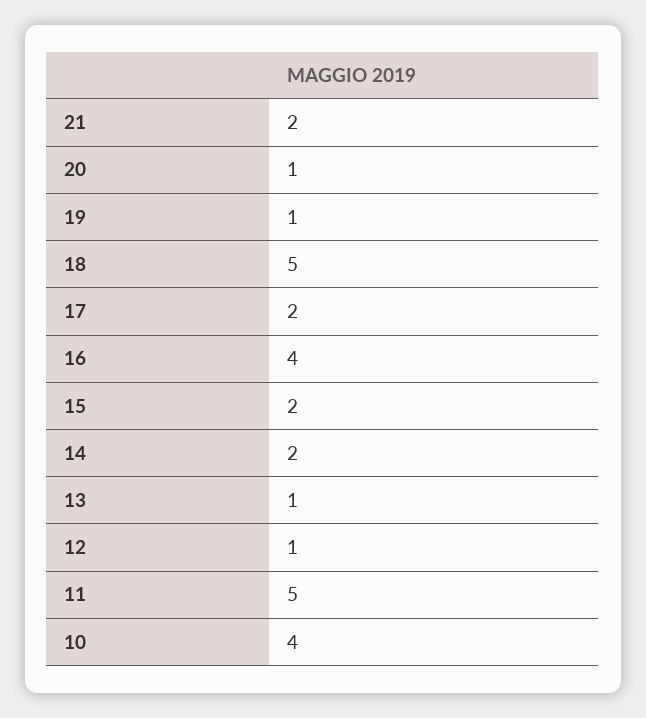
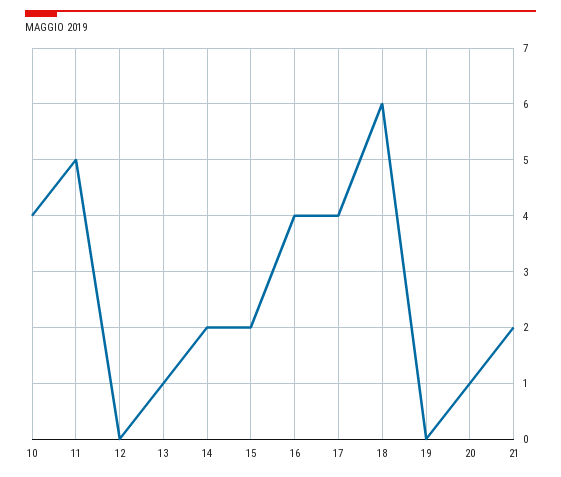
19: 1 -> 0
18: 5 -> 6
17: 2 -> 4
12: 1 -> 0

